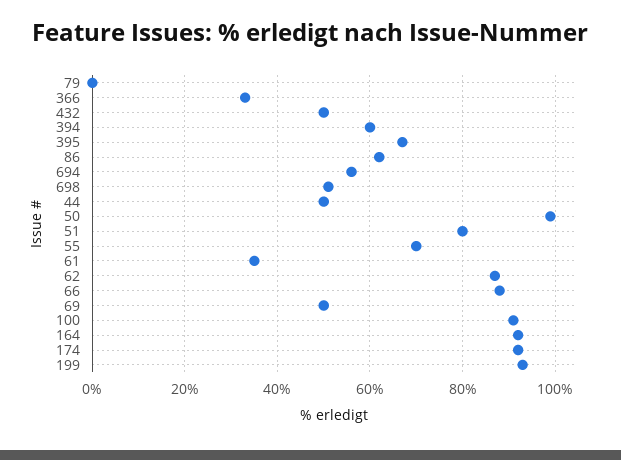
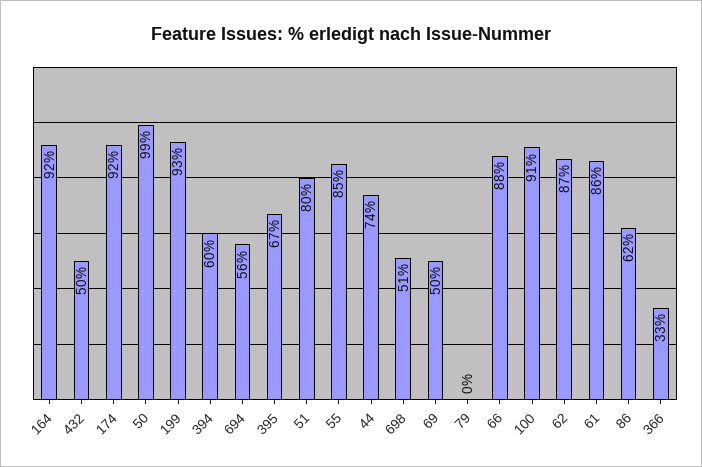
44: 50 -> 74
55: 70 -> 85
61: 35 -> 86

